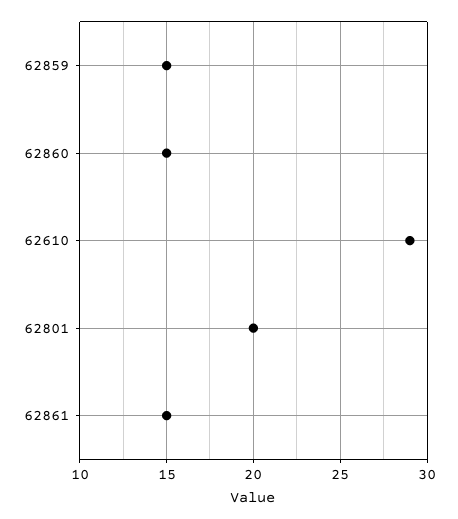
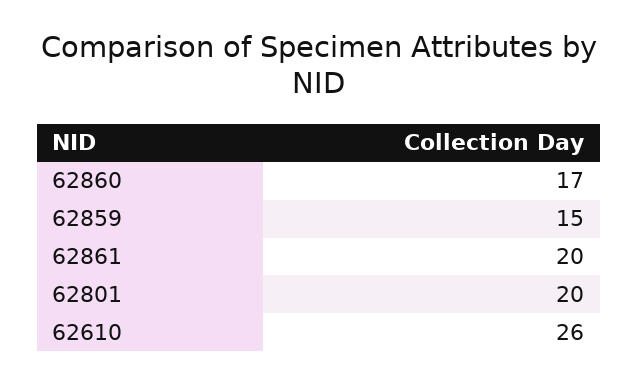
62860: 15 -> 17
62610: 29 -> 26
62861: 15 -> 20

